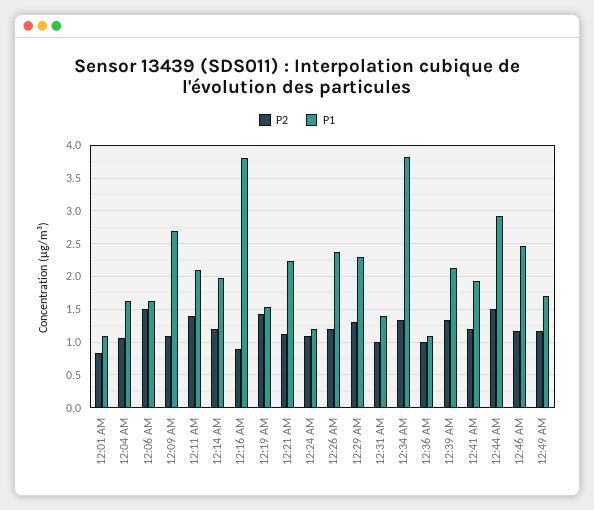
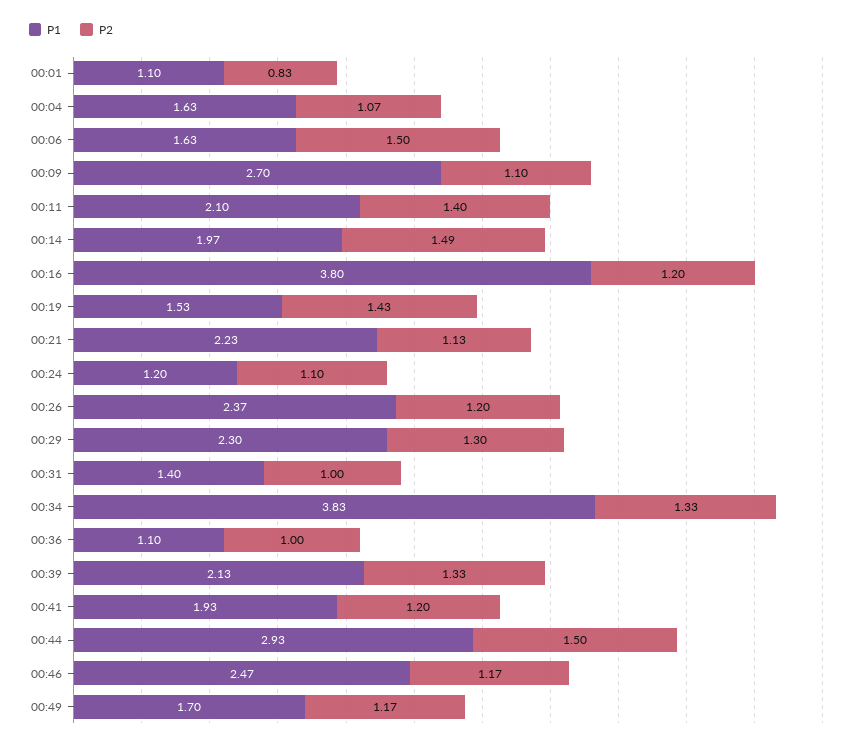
P2, 12:14 AM: 1.2 -> 1.49
P2, 12:16 AM: 0.9 -> 1.2

